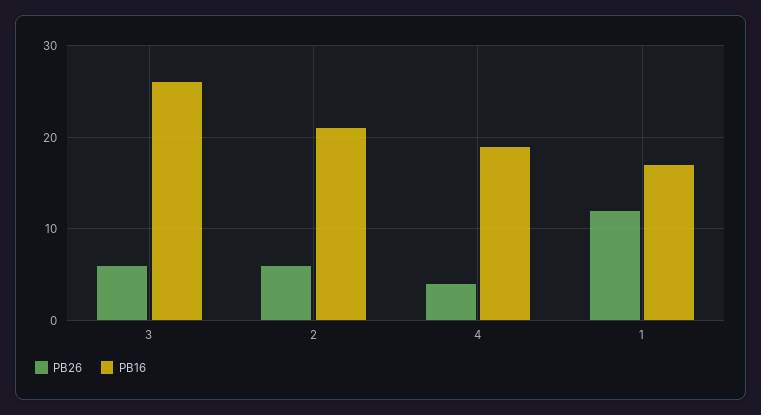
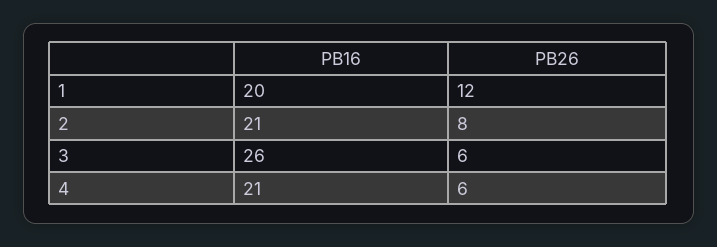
PB26, 2: 6 -> 8
PB26, 4: 4 -> 6
PB16, 4: 19 -> 21
PB16, 1: 17 -> 20

